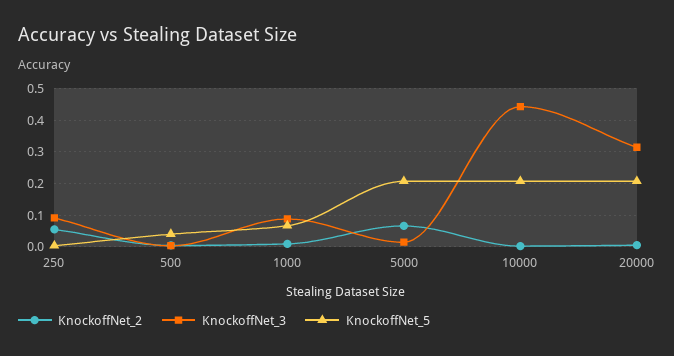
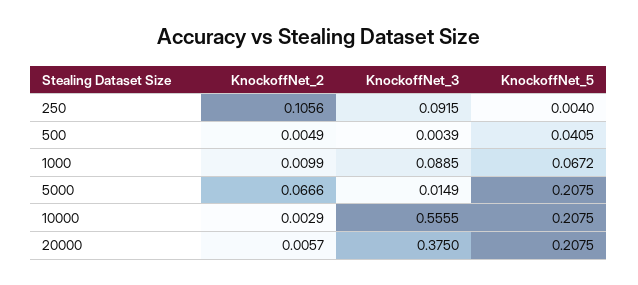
KnockoffNet_2, 250: 0.06 -> 0.1056
KnockoffNet_3, 10000: 0.44 -> 0.5555
KnockoffNet_3, 20000: 0.32 -> 0.375

